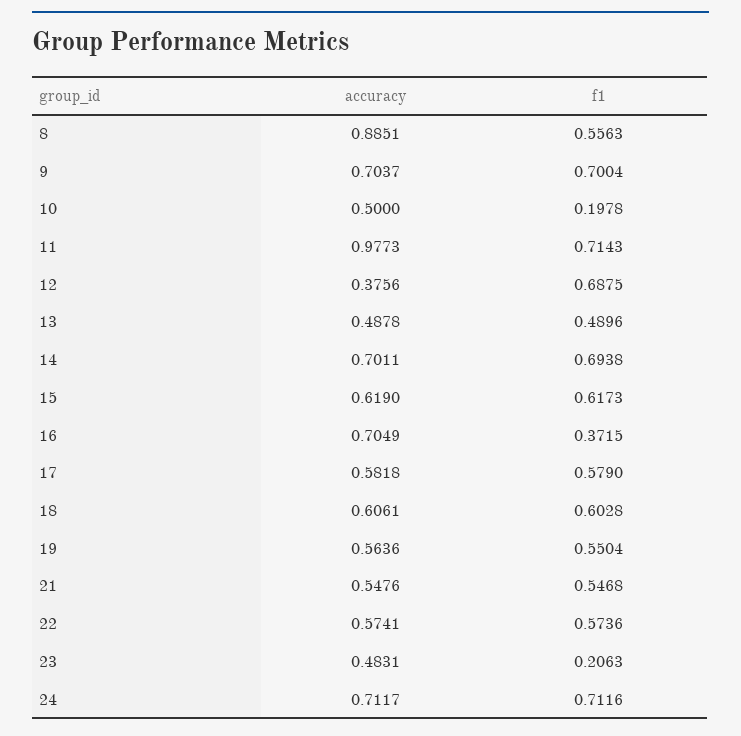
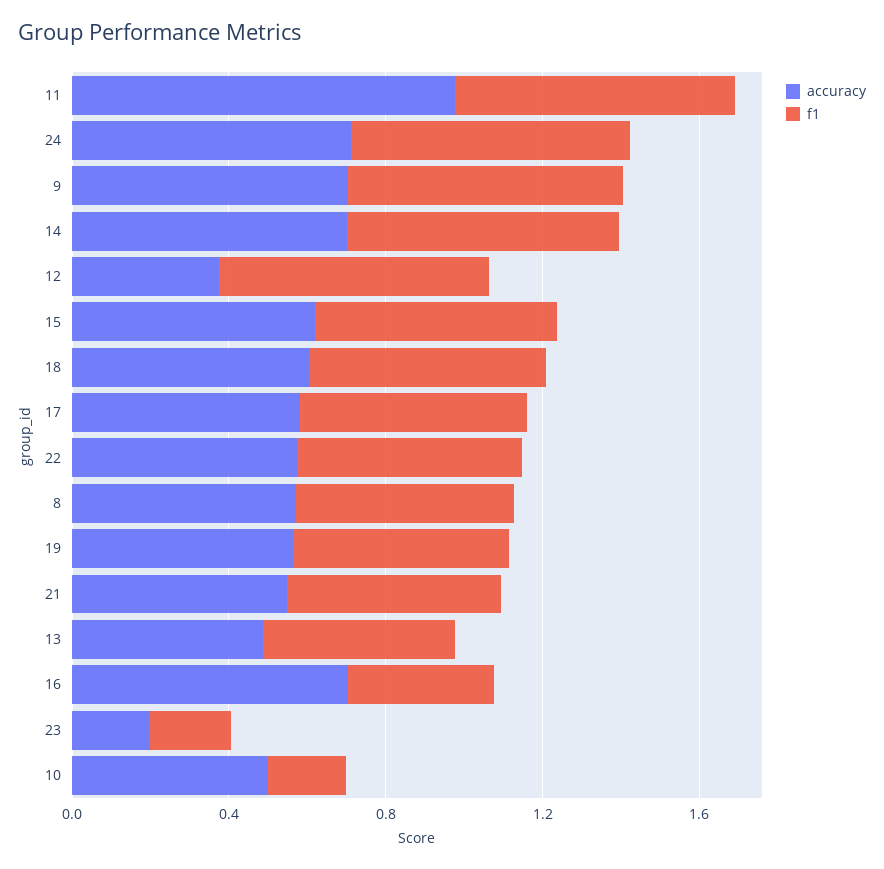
accuracy, 8: 0.8851 -> 0.6
accuracy, 23: 0.4831 -> 0.2

